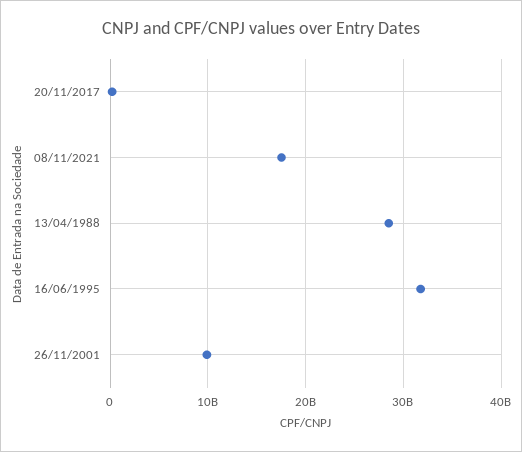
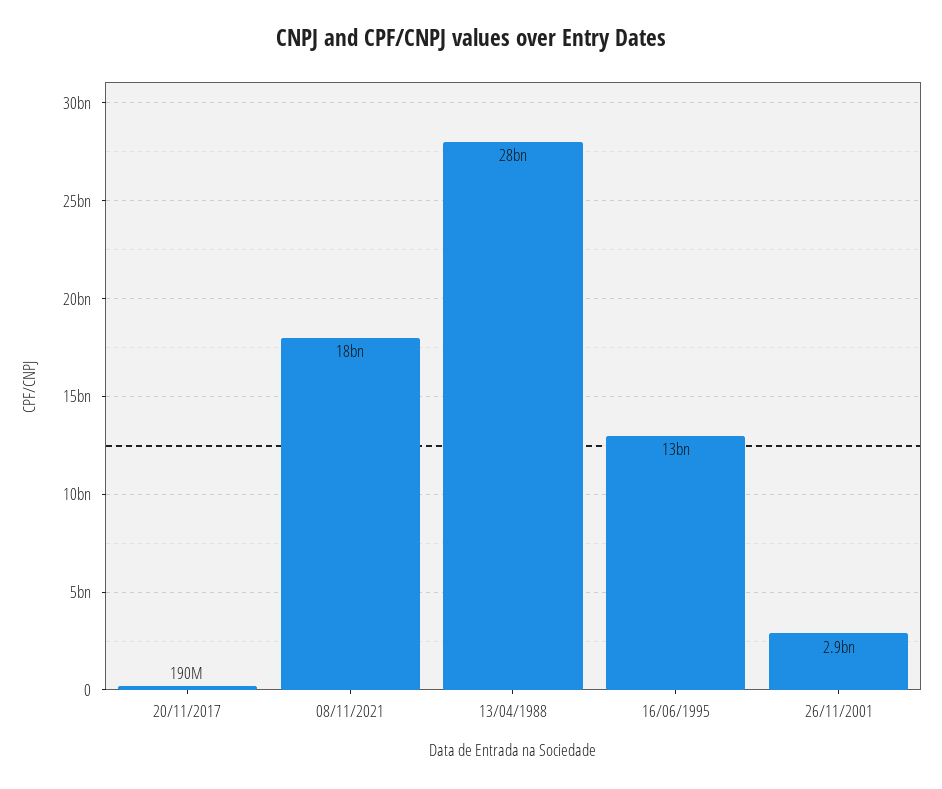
16/06/1995: 32000000000 -> 13000000000
26/11/2001: 10000000000 -> 2900000000

